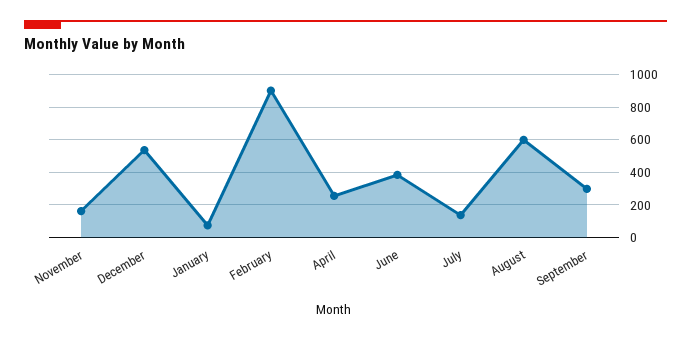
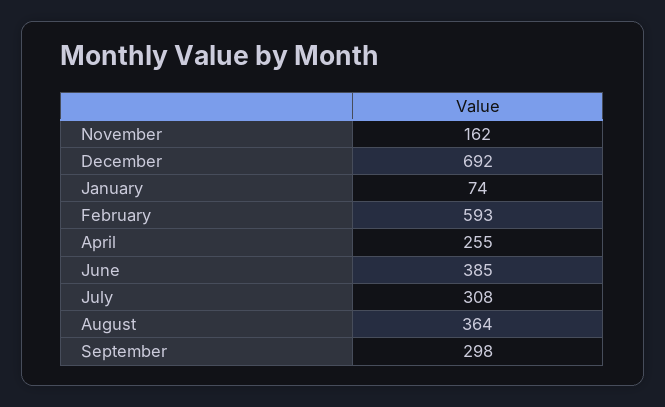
December: 550 -> 692
February: 900 -> 593
July: 150 -> 308
August: 600 -> 364

